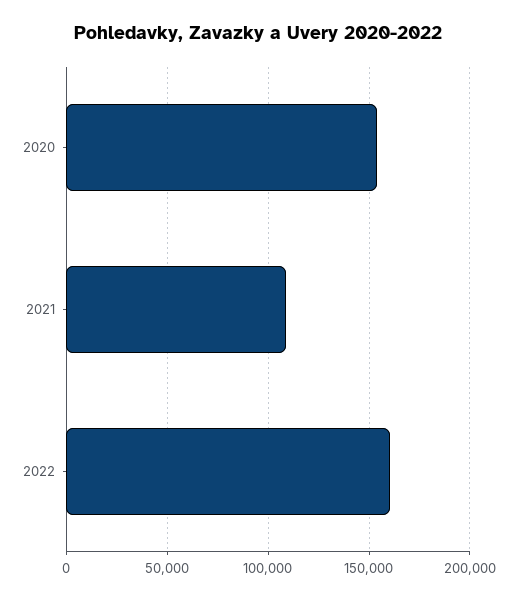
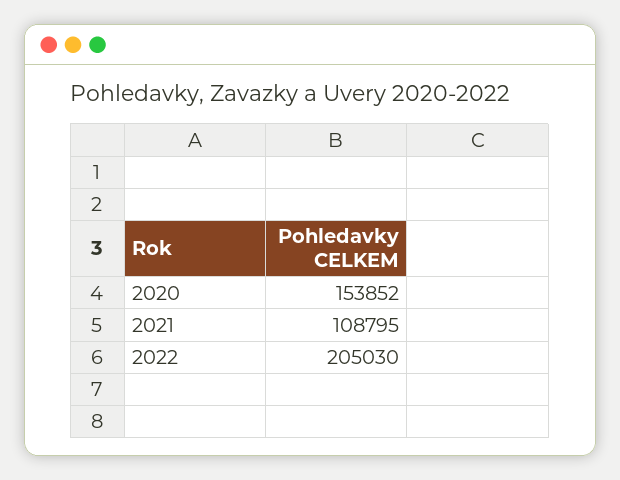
2022: 160000 -> 205030

